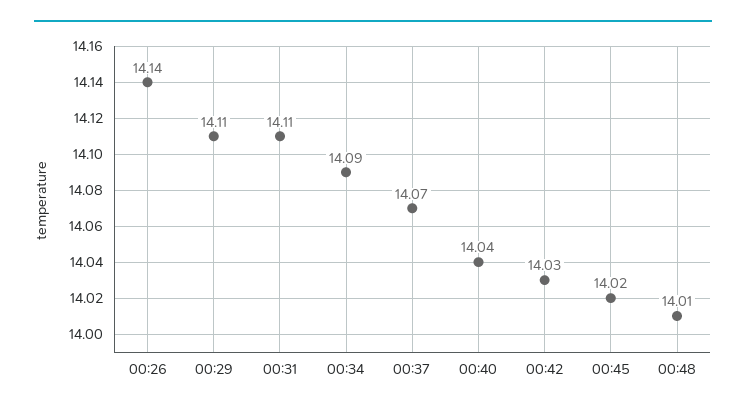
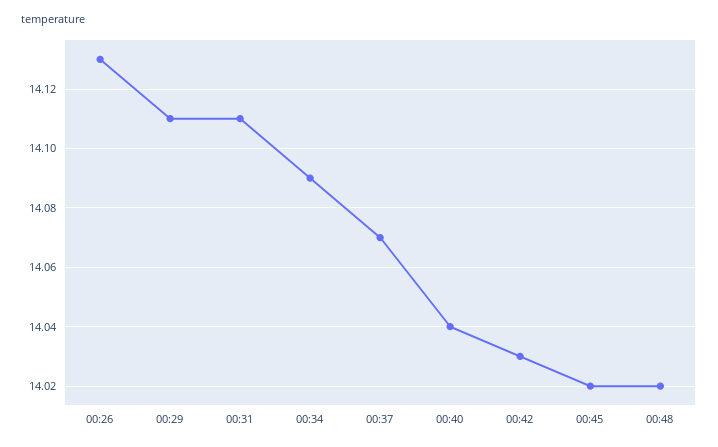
00:26: 14.14 -> 14.13
00:48: 14.01 -> 14.02

